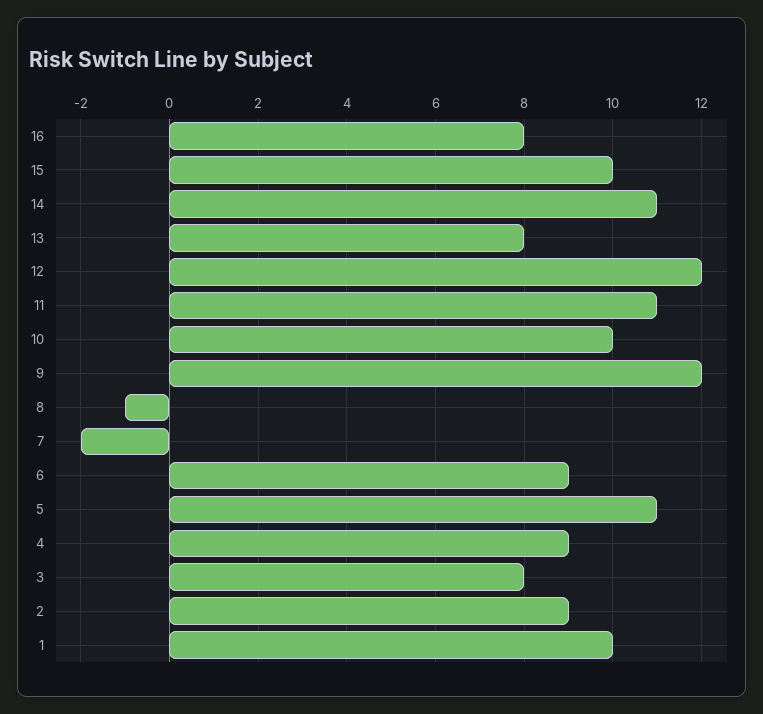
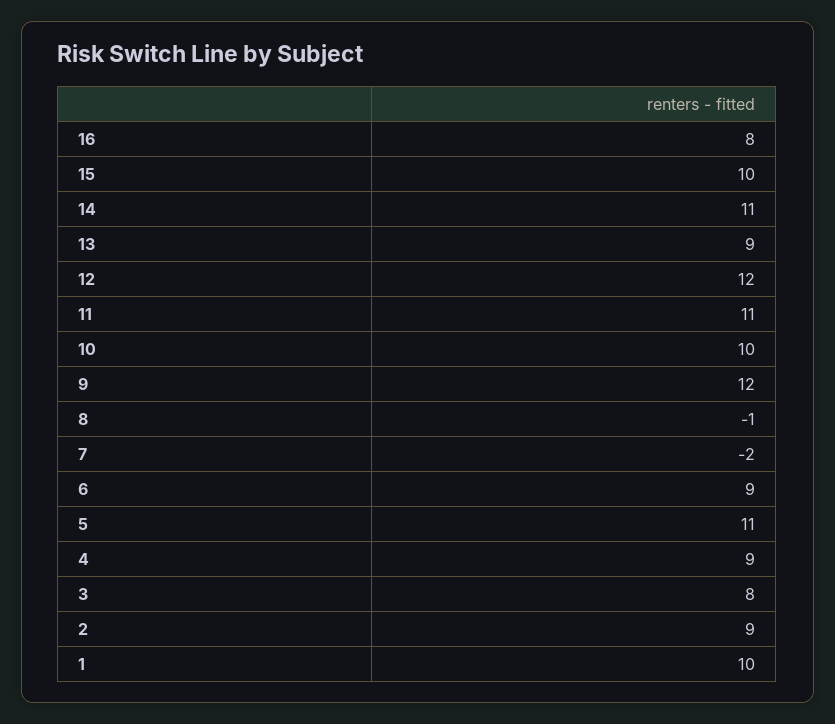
13: 8 -> 9

